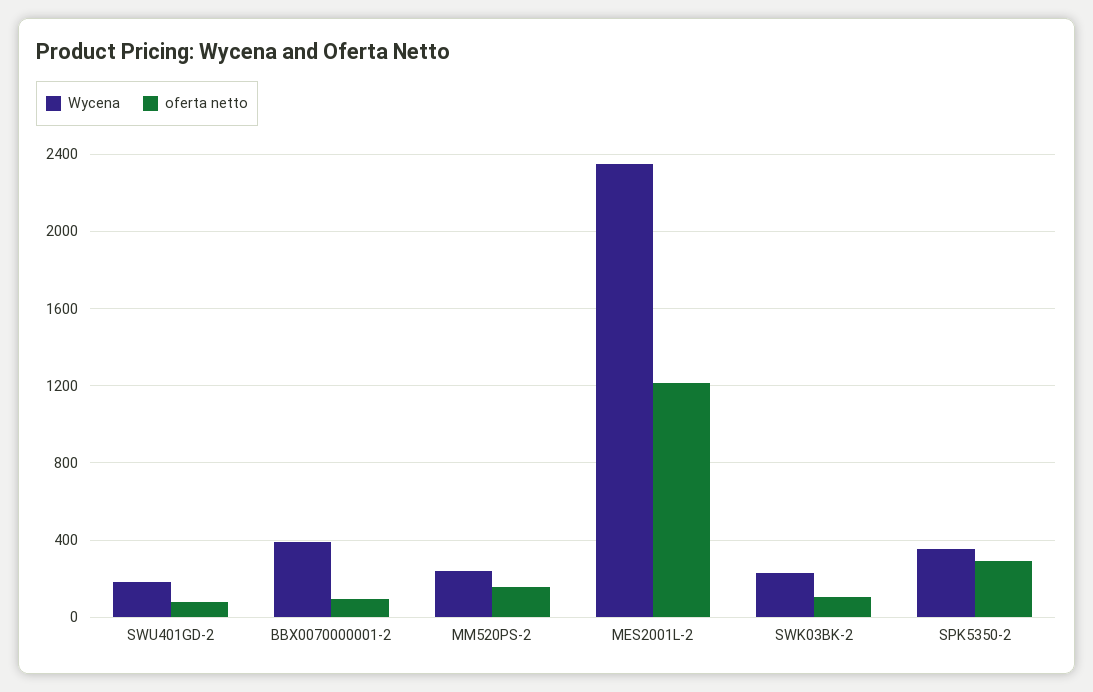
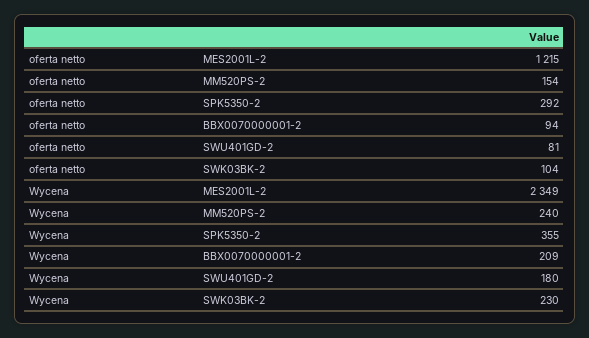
Wycena, BBX0070000001-2: 400 -> 209

